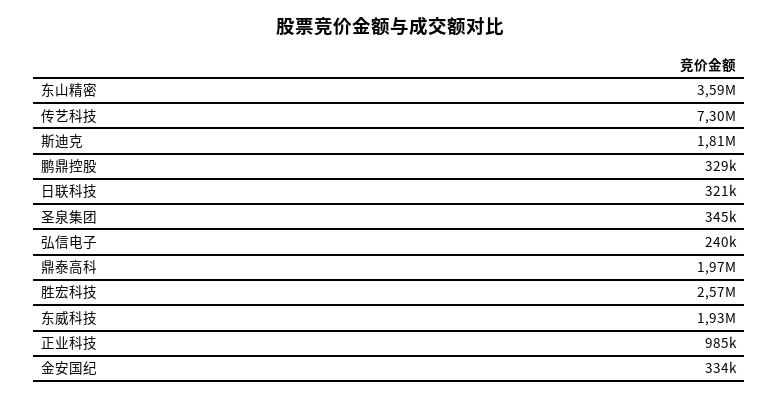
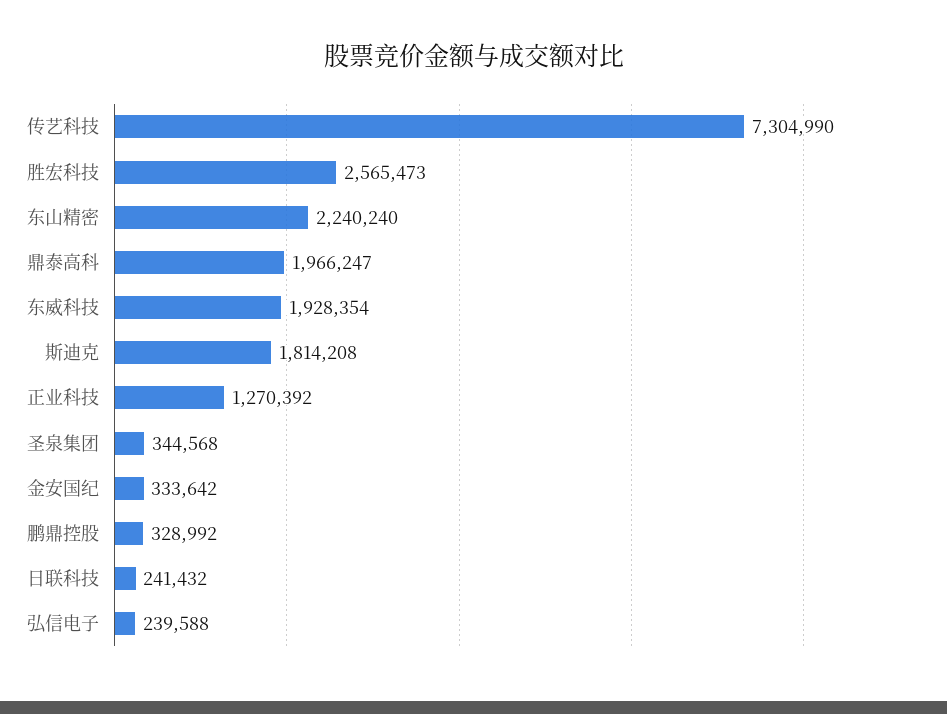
东山精密: 3590000 -> 2240240
日联科技: 321000 -> 241432
正业科技: 985000 -> 1270392

